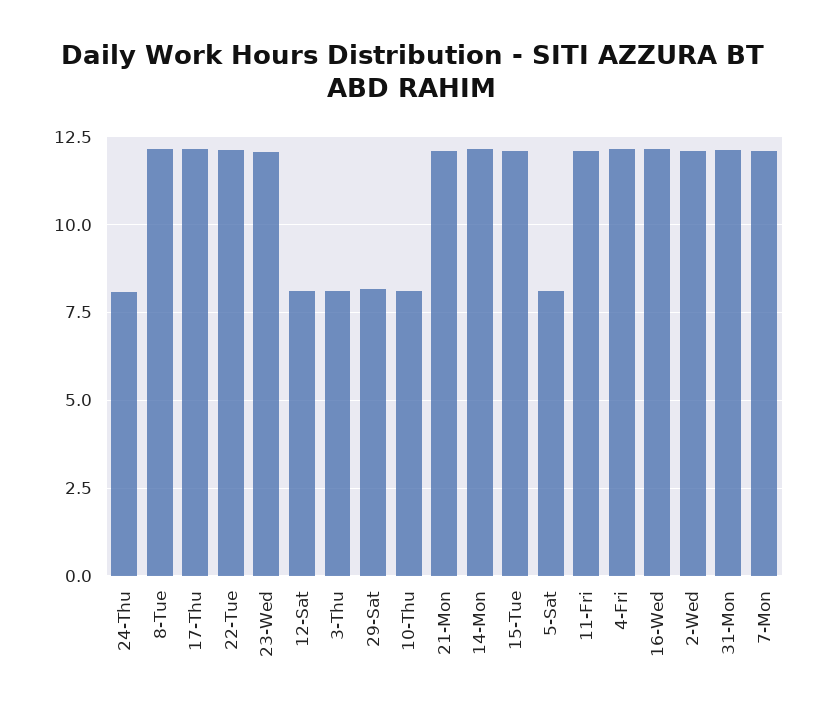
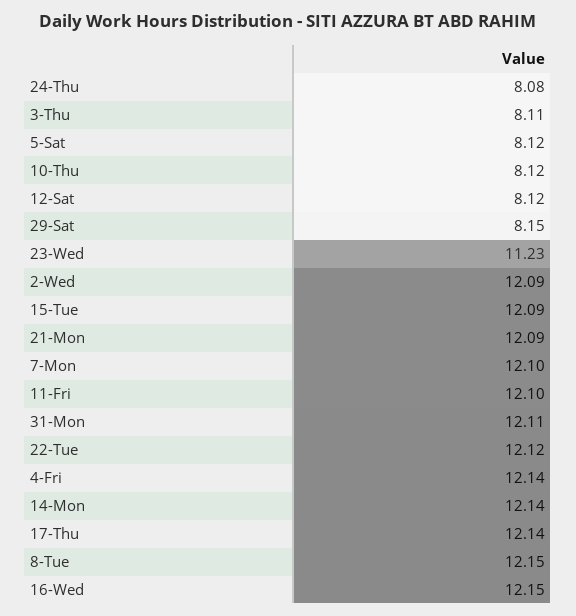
23-Wed: 12 -> 11.23

